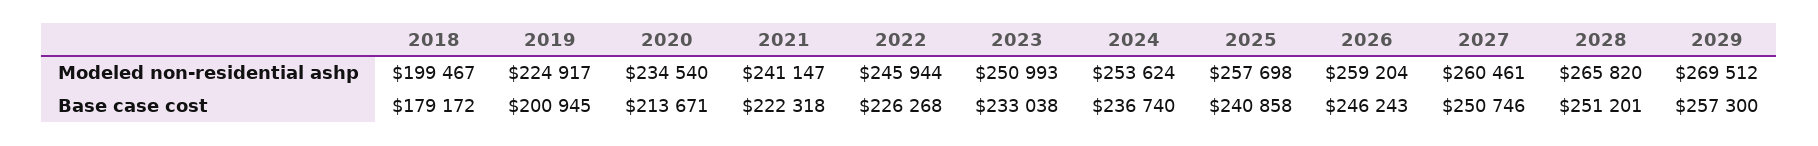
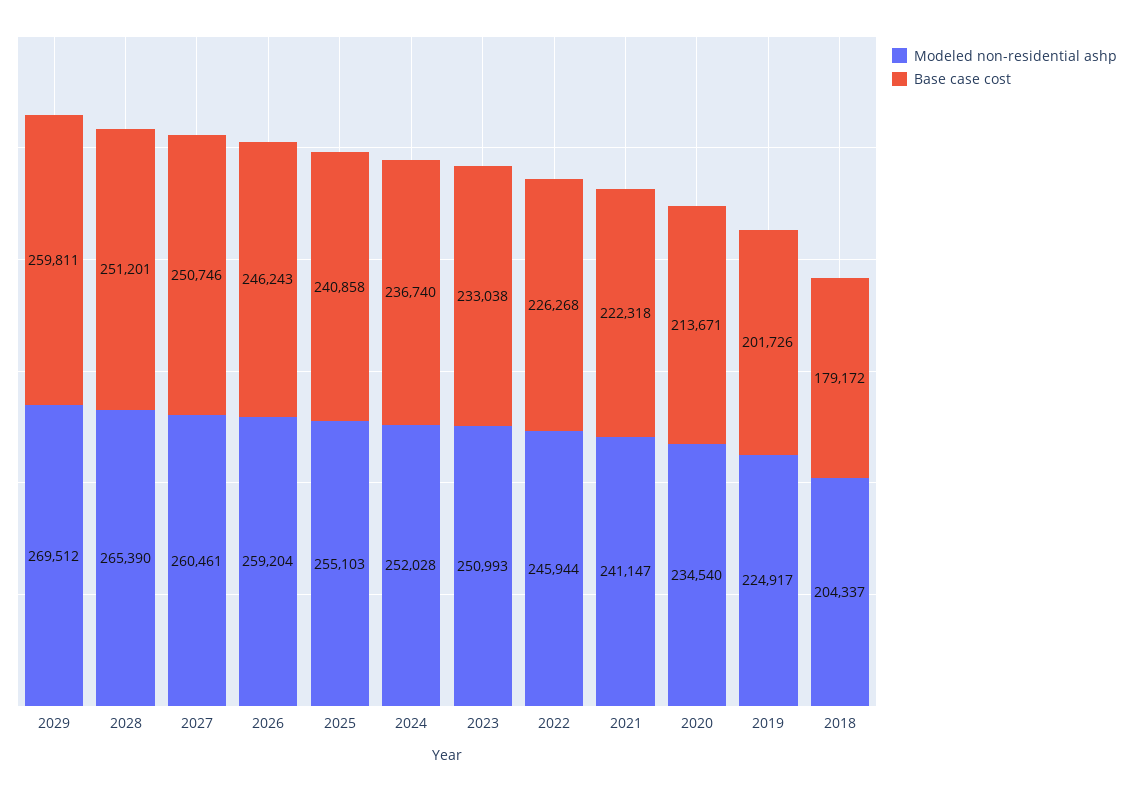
Modeled non-residential ashp, 2018: 199467 -> 204337
Modeled non-residential ashp, 2024: 253624 -> 252028
Modeled non-residential ashp, 2025: 257698 -> 255103
Modeled non-residential ashp, 2028: 265820 -> 265390
Base case cost, 2019: 200945 -> 201726
Base case cost, 2029: 257300 -> 259811

